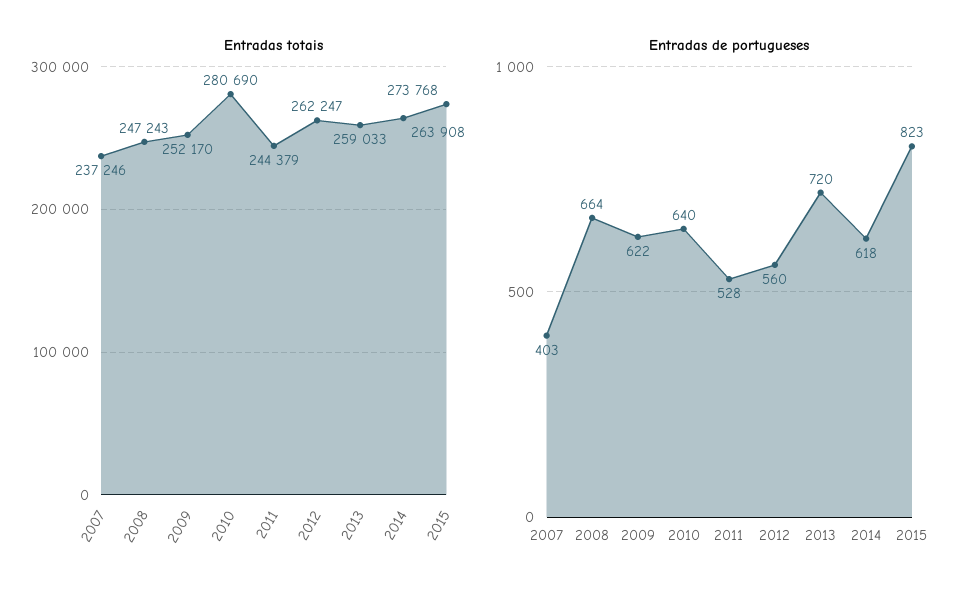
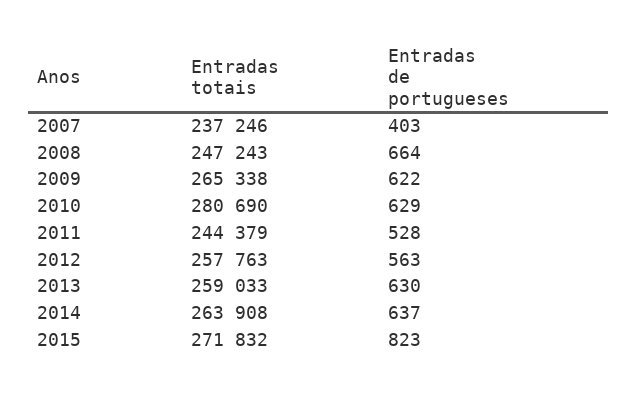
Entradas totais, 2009: 252170 -> 265338
Entradas totais, 2012: 262247 -> 257763
Entradas totais, 2015: 273768 -> 271832
Entradas de portugueses, 2010: 640 -> 629
Entradas de portugueses, 2012: 560 -> 563
Entradas de portugueses, 2013: 720 -> 630
Entradas de portugueses, 2014: 618 -> 637

